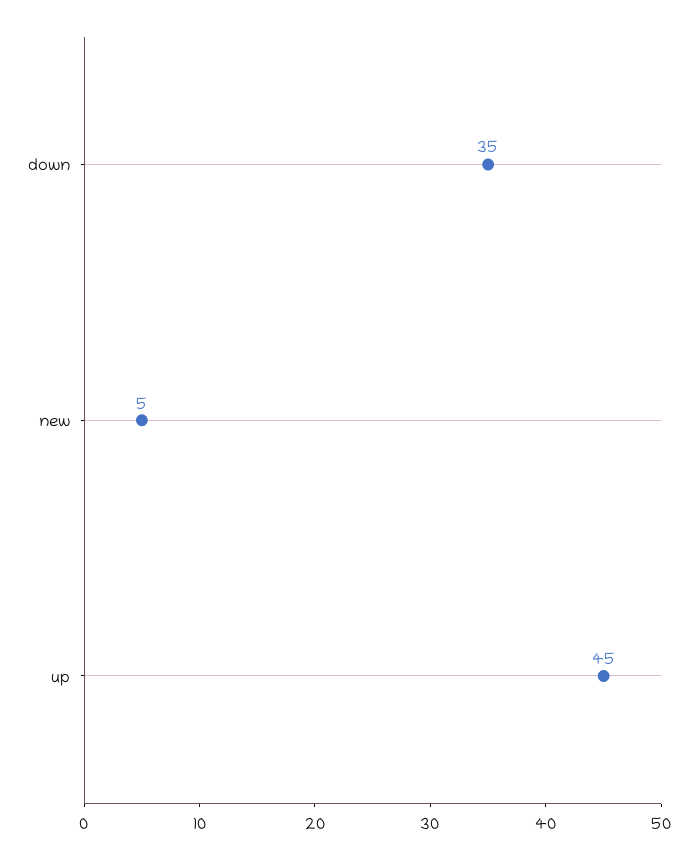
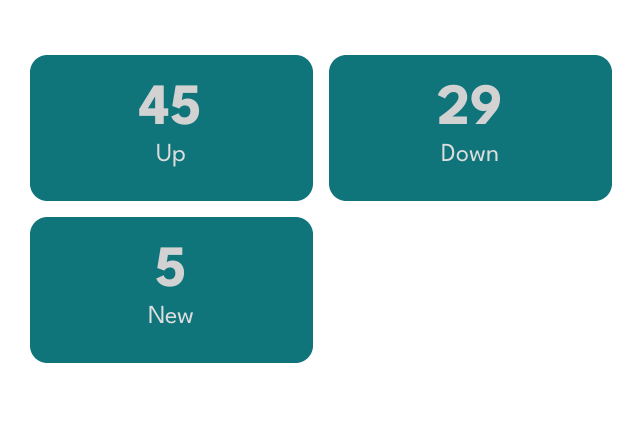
down: 35 -> 29

